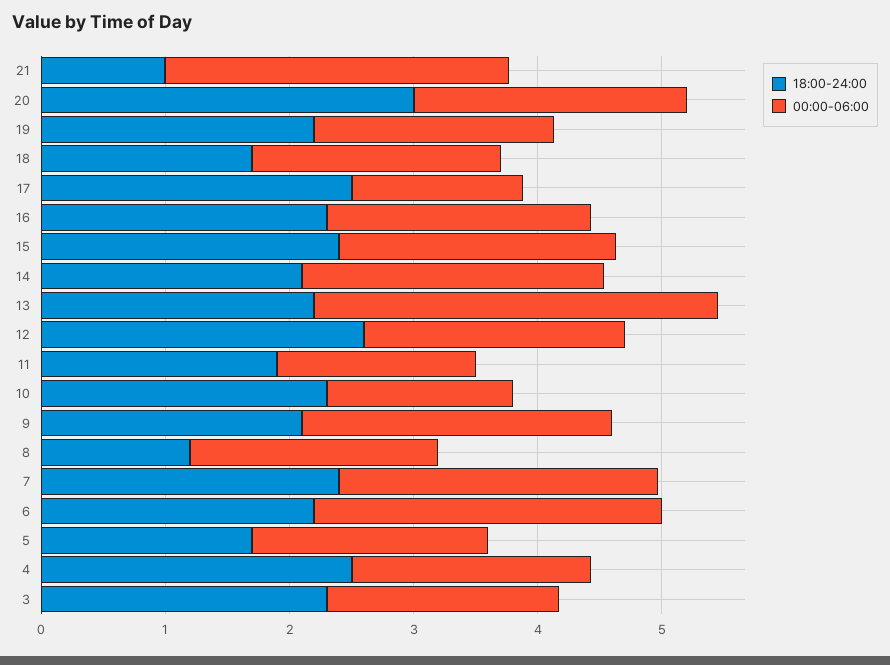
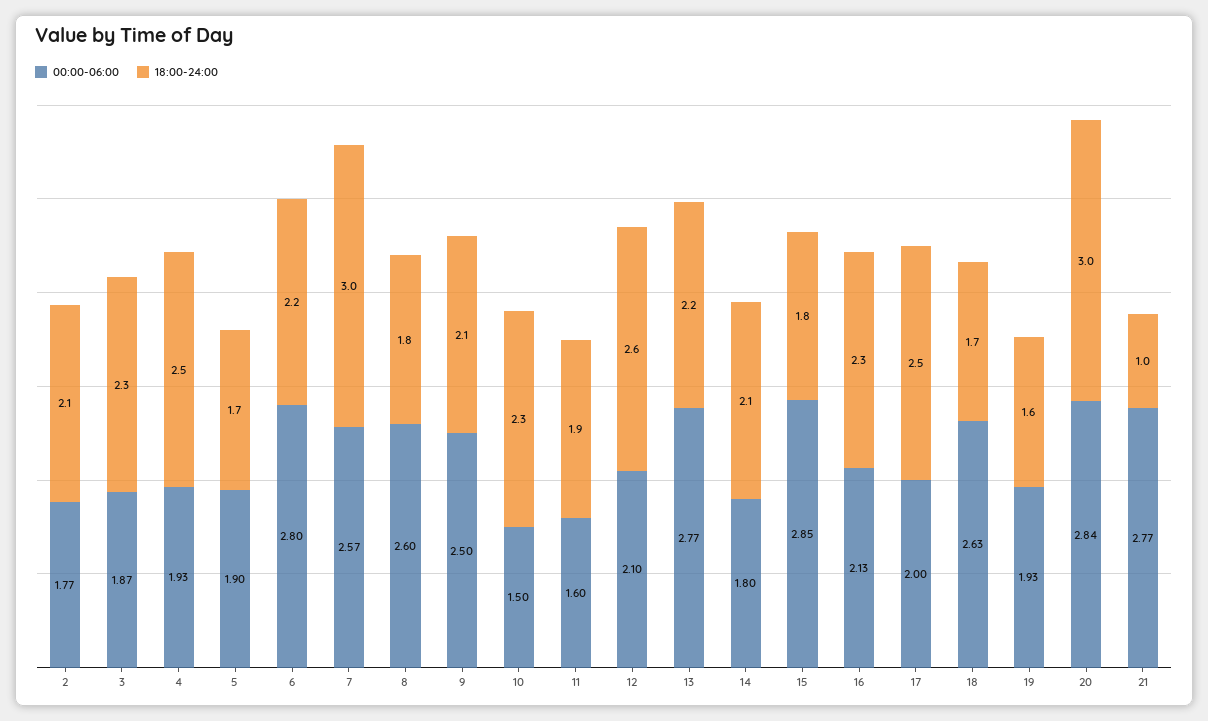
00:00-06:00, 20: 2.2 -> 2.84
18:00-24:00, 19: 2.2 -> 1.6
00:00-06:00, 18: 2 -> 2.63
00:00-06:00, 17: 1.4 -> 2
18:00-24:00, 15: 2.4 -> 1.8
00:00-06:00, 15: 2.2 -> 2.85
00:00-06:00, 14: 2.4 -> 1.8
00:00-06:00, 13: 3.2 -> 2.77
18:00-24:00, 8: 1.2 -> 1.8
00:00-06:00, 8: 2 -> 2.6
18:00-24:00, 7: 2.4 -> 3
00:00-06:00, 2: none -> 1.77
18:00-24:00, 2: none -> 2.1

